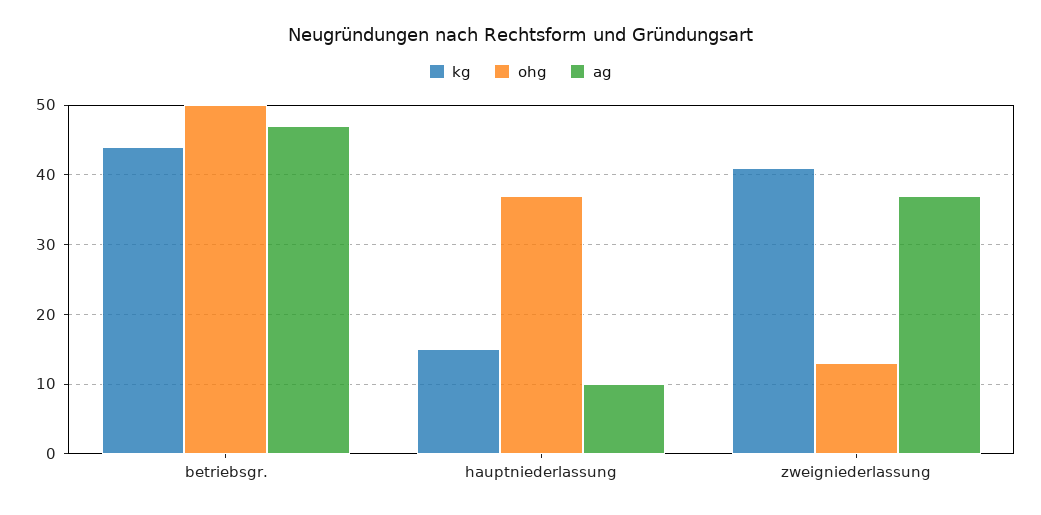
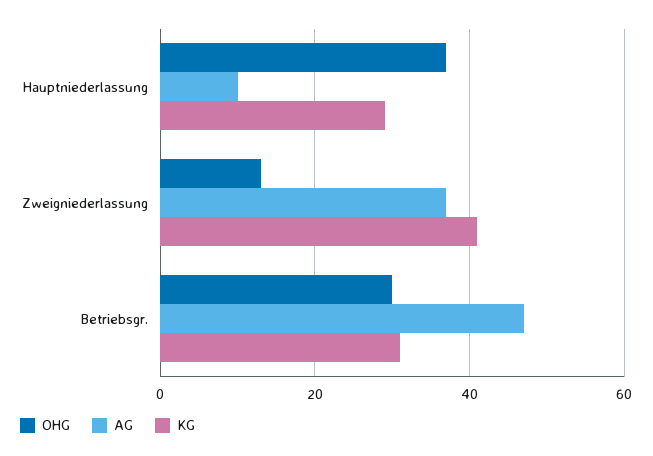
kg, betriebsgr.: 44 -> 30
ohg, betriebsgr.: 50 -> 30
kg, hauptniederlassung: 15 -> 30

